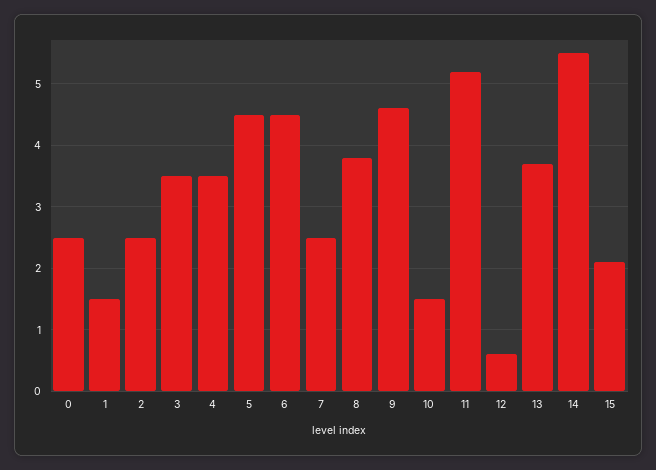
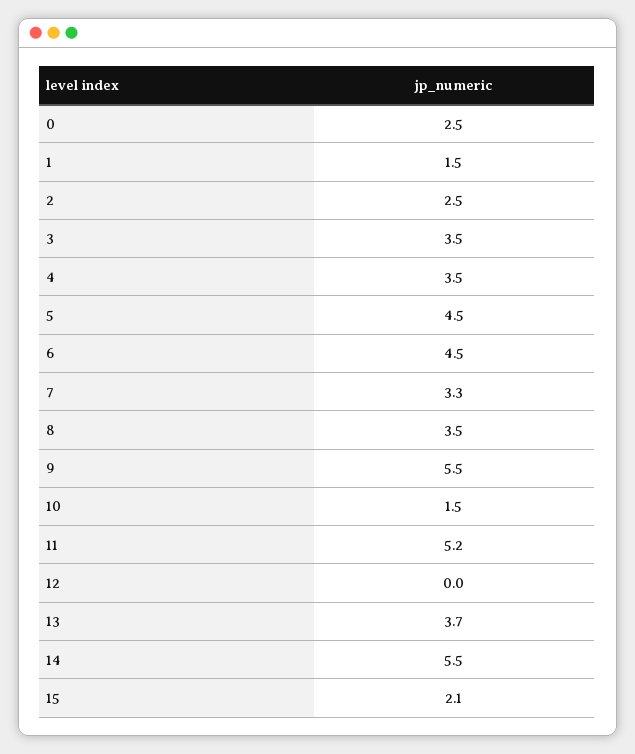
7: 2.5 -> 3.3
8: 3.8 -> 3.5
9: 4.6 -> 5.5
12: 0.6 -> 0

